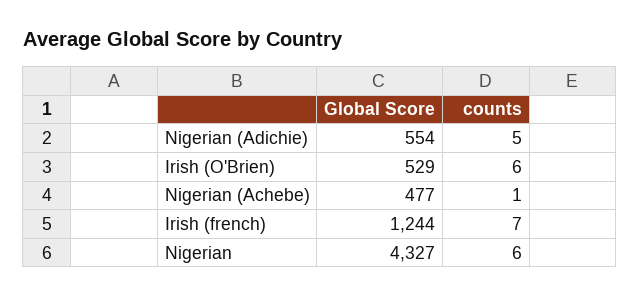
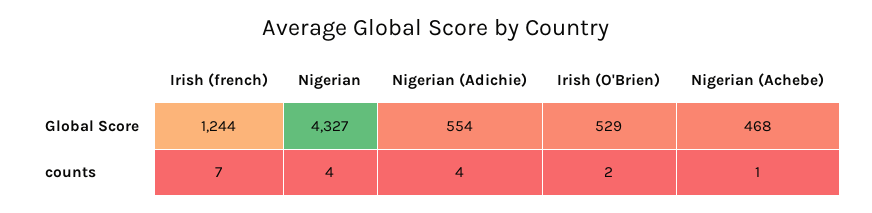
counts, Nigerian (Adichie): 5 -> 4
counts, Irish (O'Brien): 6 -> 2
Global Score, Nigerian (Achebe): 477 -> 468
counts, Nigerian: 6 -> 4

